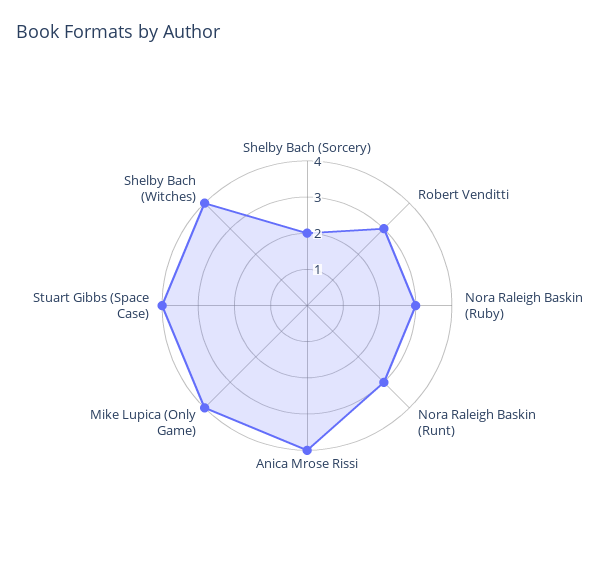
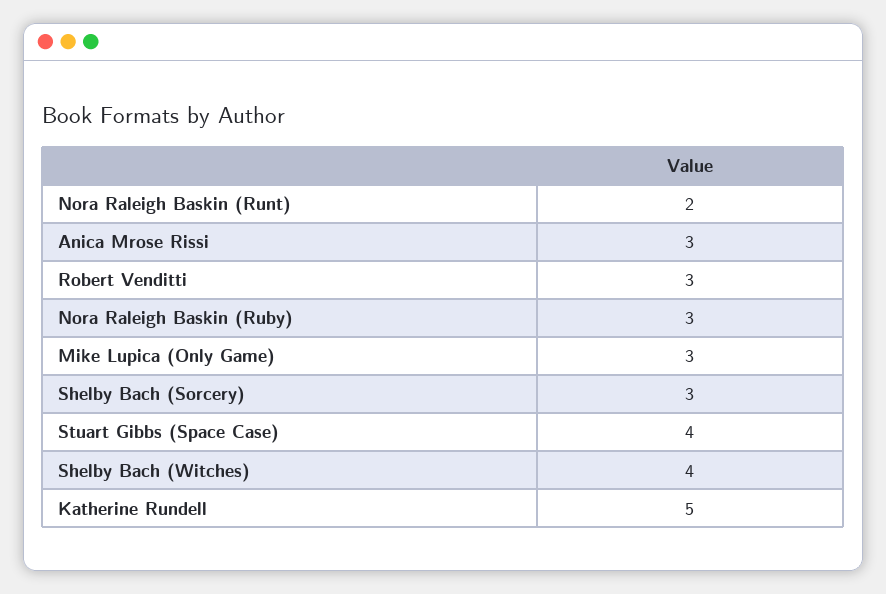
Shelby Bach (Sorcery): 2 -> 3
Nora Raleigh Baskin (Runt): 3 -> 2
Anica Mrose Rissi: 4 -> 3
Mike Lupica (Only Game): 4 -> 3
Katherine Rundell: none -> 5

